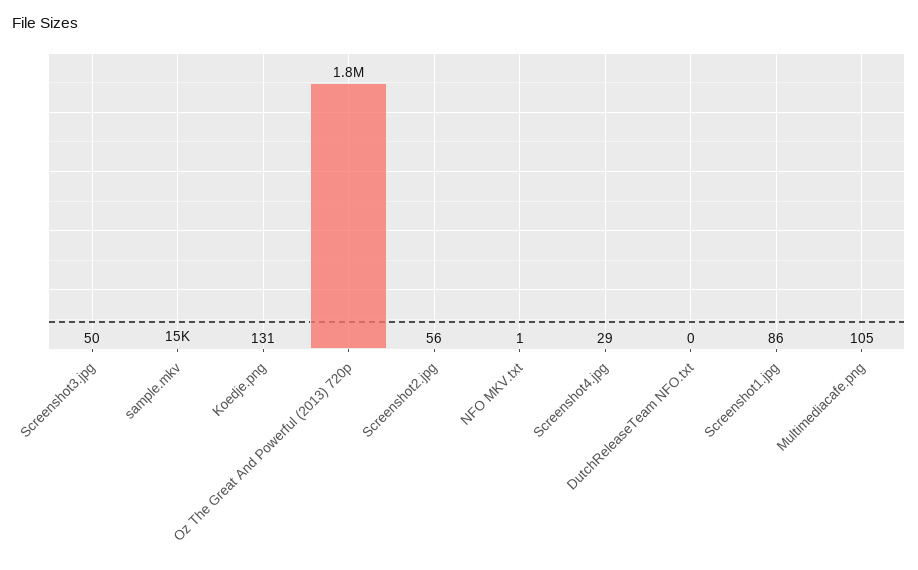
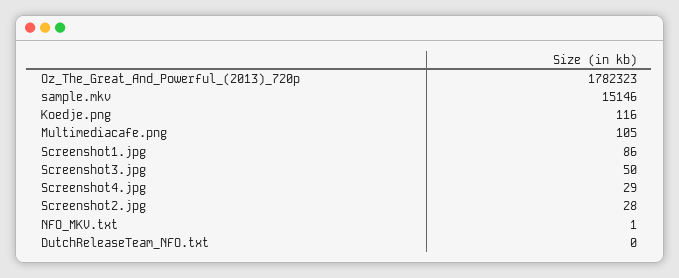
Koedje.png: 131 -> 116
Screenshot2.jpg: 56 -> 28

